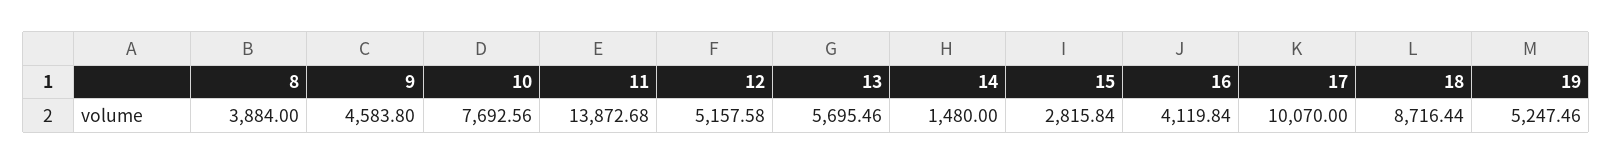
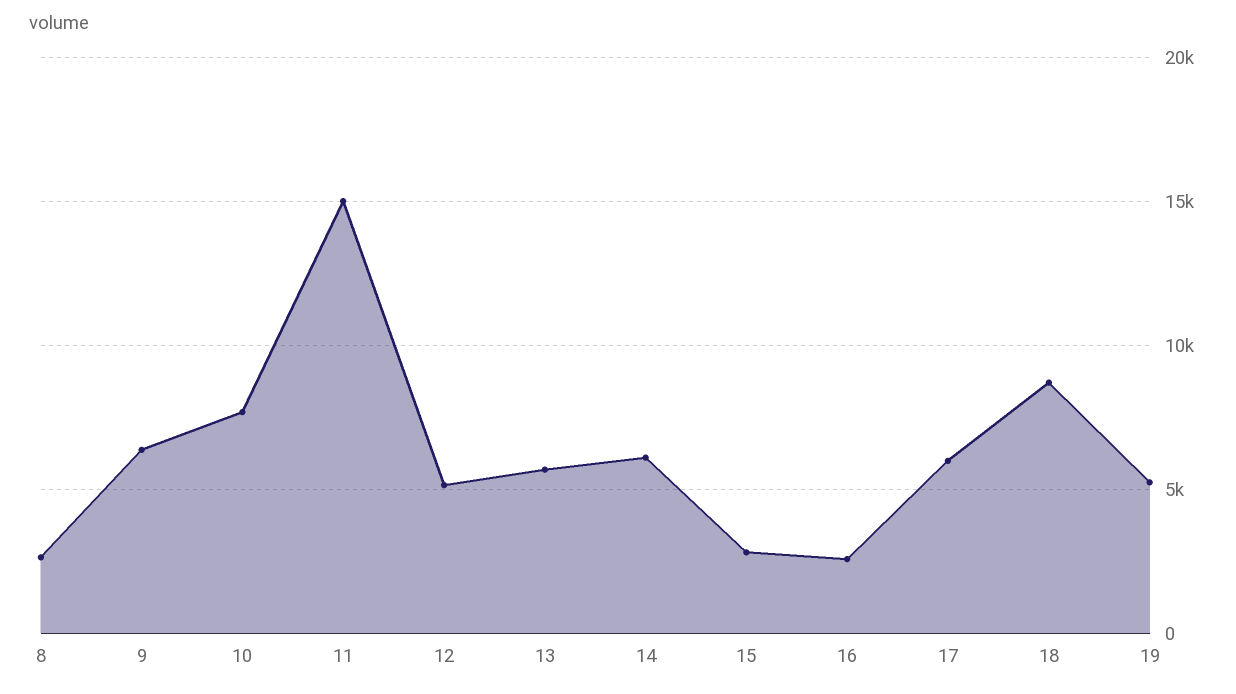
8: 3884 -> 2500
9: 4583.8 -> 6500
11: 13872.68 -> 15000
14: 1480 -> 6000
16: 4119.84 -> 2500
17: 10070 -> 6000

